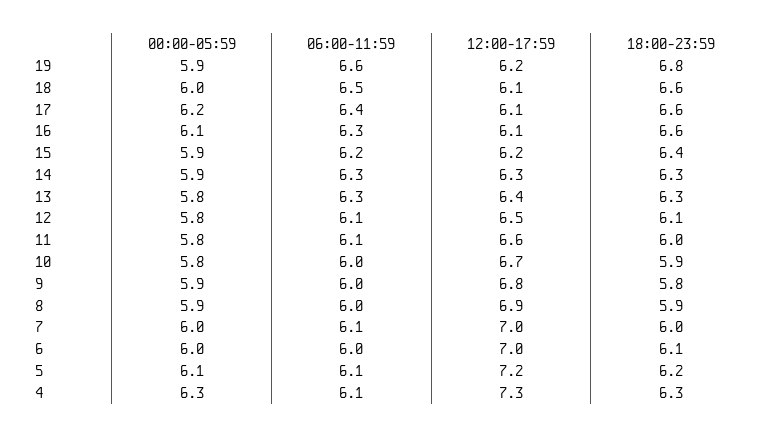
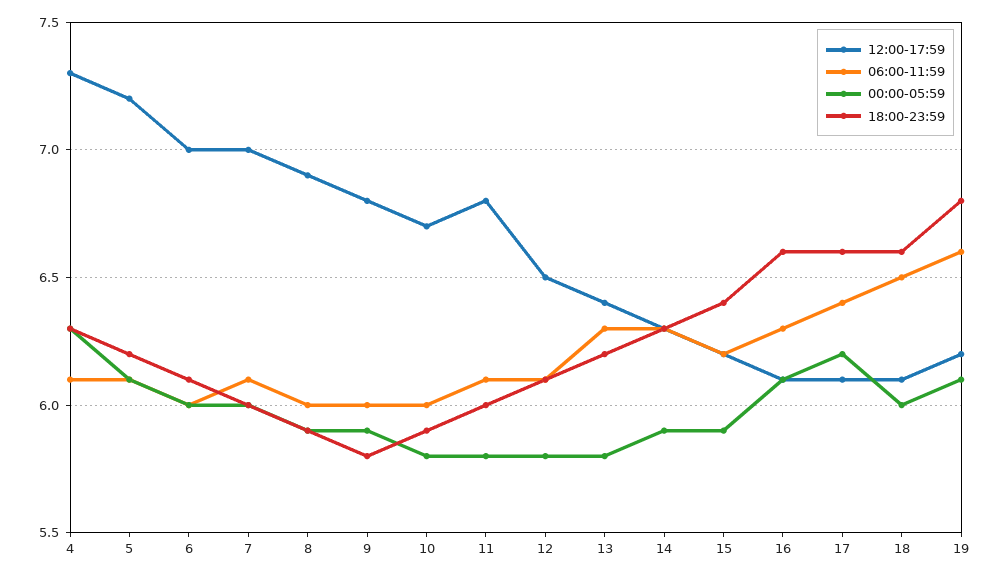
00:00-05:59, 19: 5.9 -> 6.1
18:00-23:59, 13: 6.3 -> 6.2
12:00-17:59, 11: 6.6 -> 6.8

